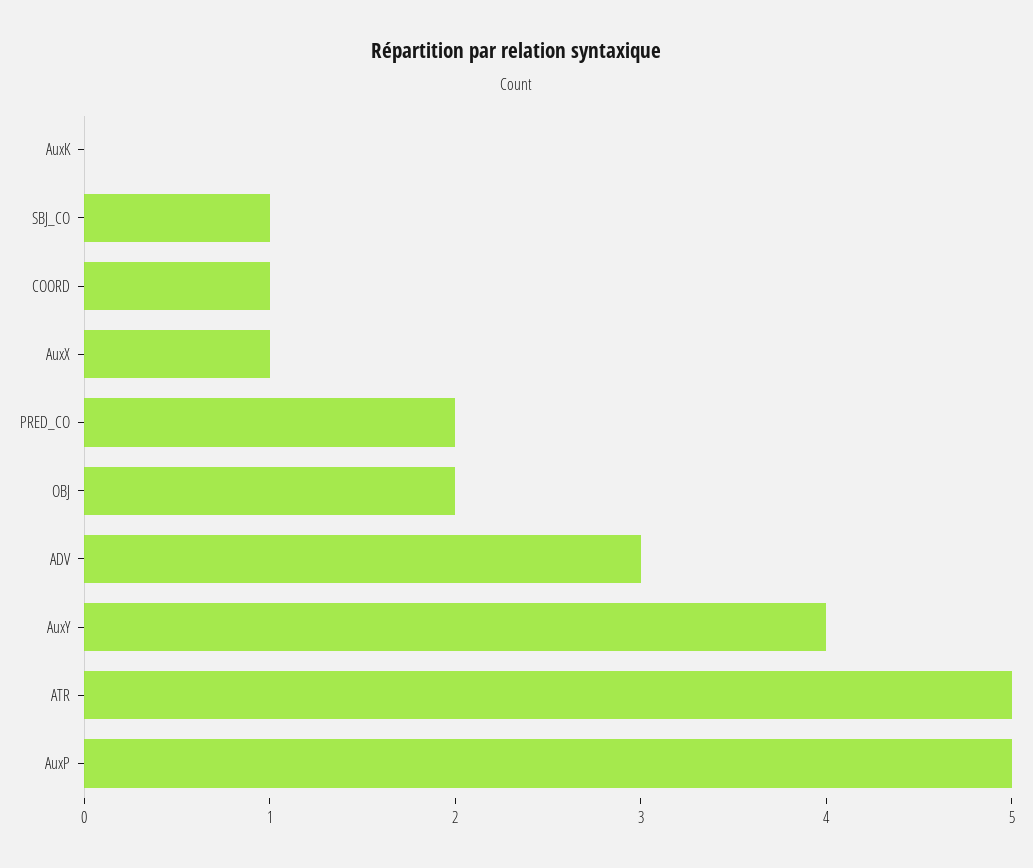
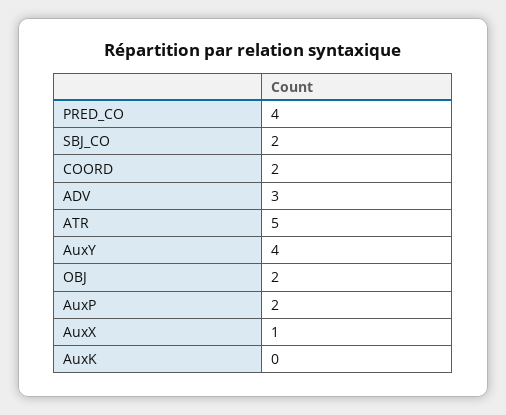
SBJ_CO: 1 -> 2
COORD: 1 -> 2
PRED_CO: 2 -> 4
AuxP: 5 -> 2

